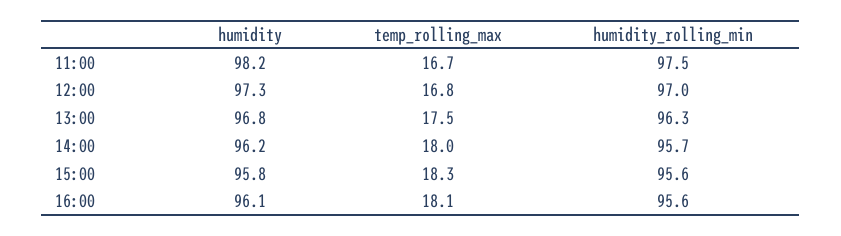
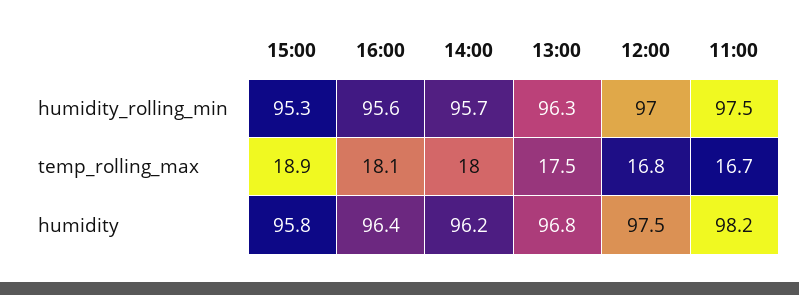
humidity, 12:00: 97.3 -> 97.5
temp_rolling_max, 15:00: 18.3 -> 18.9
humidity_rolling_min, 15:00: 95.6 -> 95.3
humidity, 16:00: 96.1 -> 96.4

